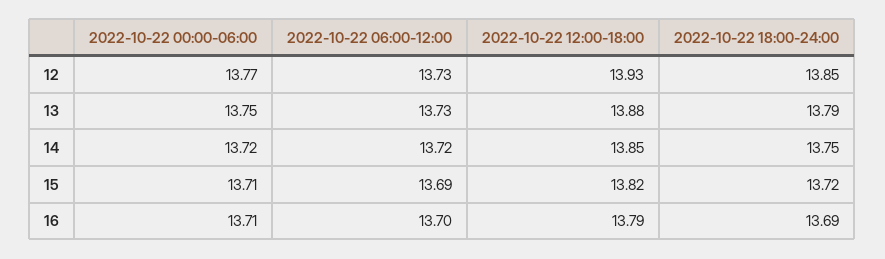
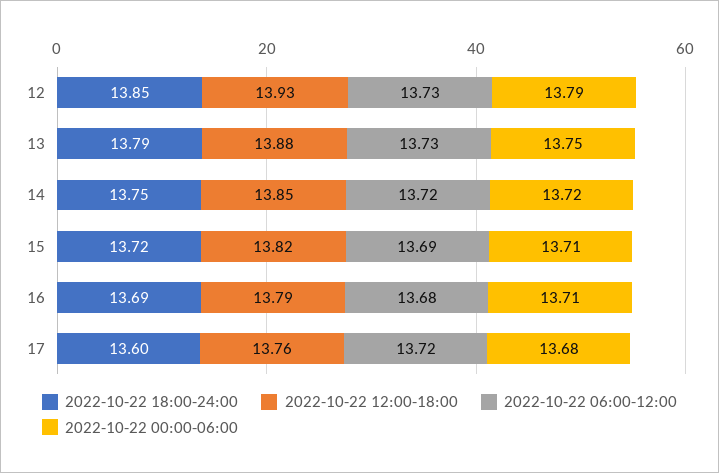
2022-10-22 00:00-06:00, 12: 13.77 -> 13.79
2022-10-22 06:00-12:00, 16: 13.7 -> 13.68
2022-10-22 18:00-24:00, 17: none -> 13.6
2022-10-22 12:00-18:00, 17: none -> 13.76
2022-10-22 06:00-12:00, 17: none -> 13.72
2022-10-22 00:00-06:00, 17: none -> 13.68

